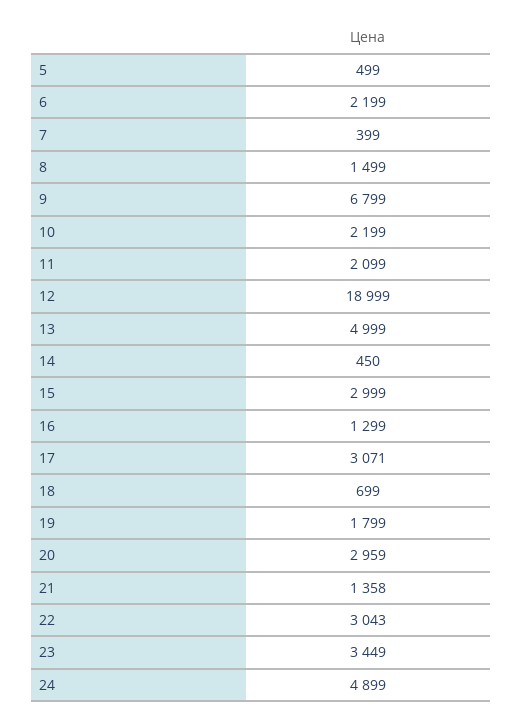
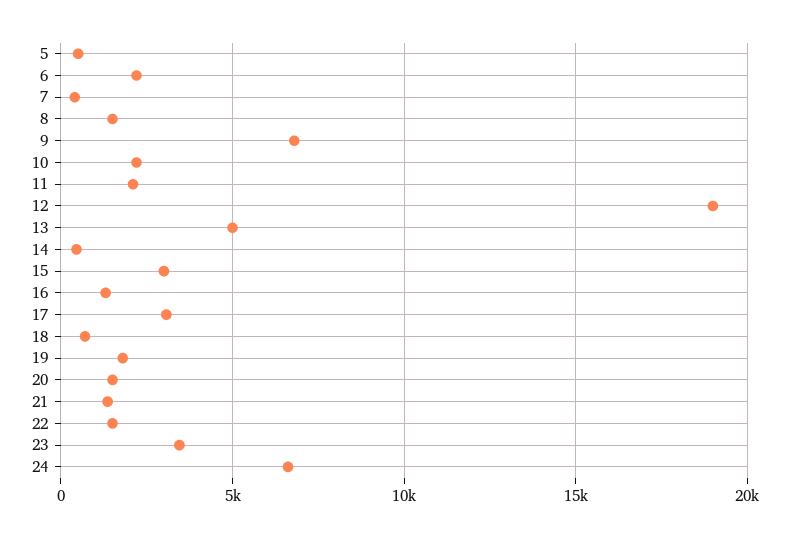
20: 2959 -> 1500
22: 3043 -> 1500
24: 4899 -> 6500

